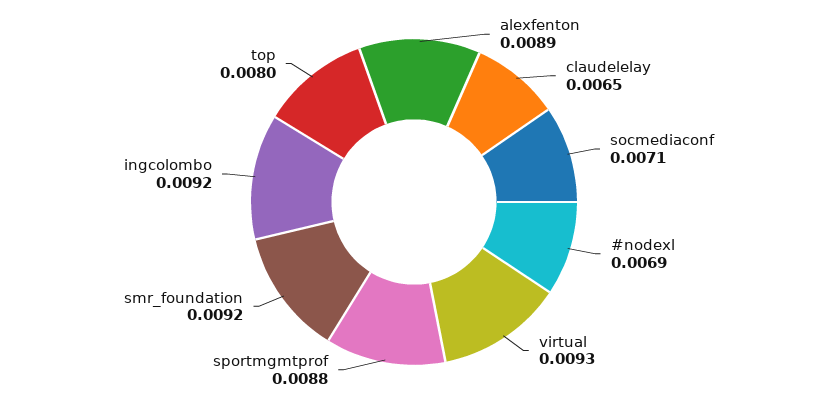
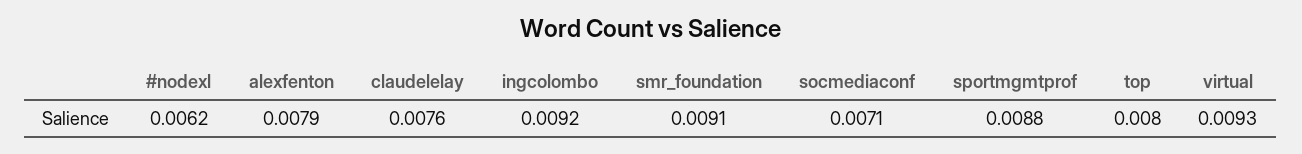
alexfenton: 0.0089 -> 0.0079
claudelelay: 0.0065 -> 0.0076
#nodexl: 0.0069 -> 0.0062
smr_foundation: 0.0092 -> 0.0091

